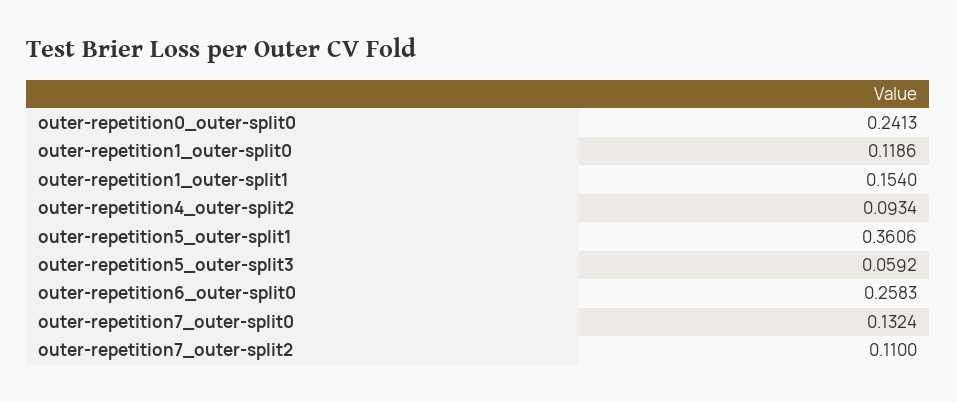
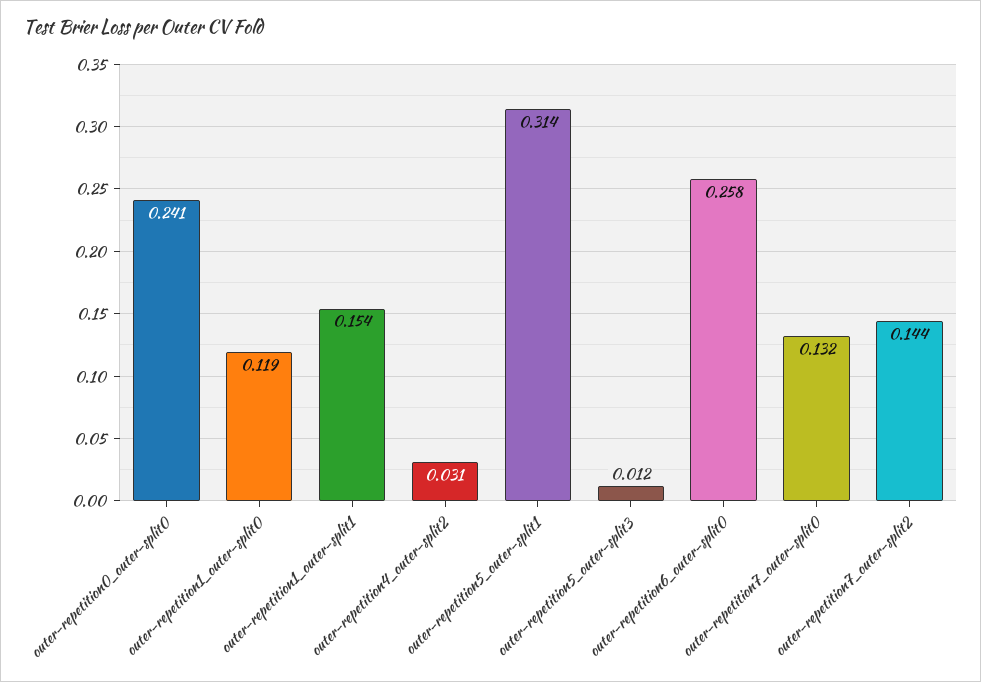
outer-repetition4_outer-split2: 0.0934 -> 0.031
outer-repetition5_outer-split1: 0.3606 -> 0.314
outer-repetition5_outer-split3: 0.0592 -> 0.012
outer-repetition7_outer-split2: 0.11 -> 0.144

